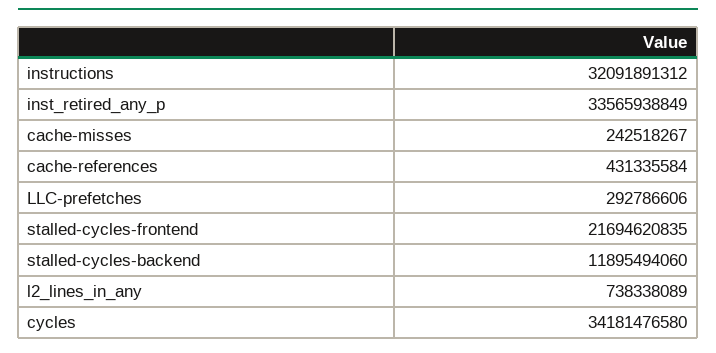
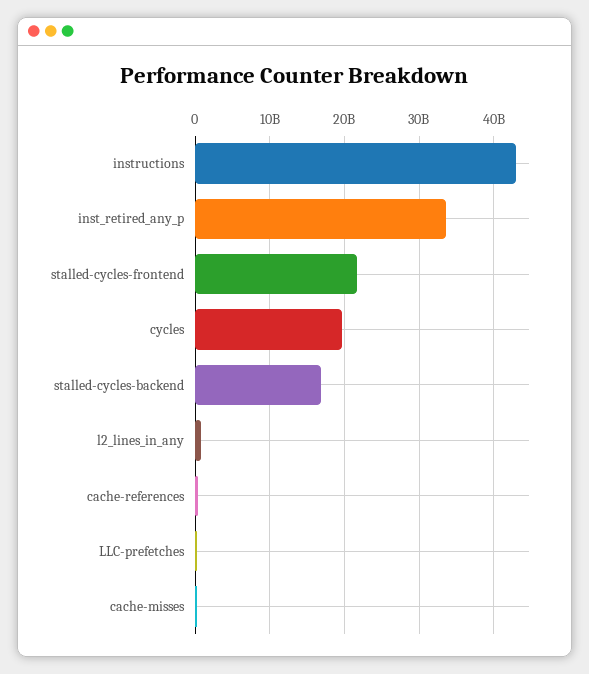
instructions: 32091891312 -> 43000000000
stalled-cycles-backend: 11895494060 -> 17000000000
cycles: 34181476580 -> 20000000000

